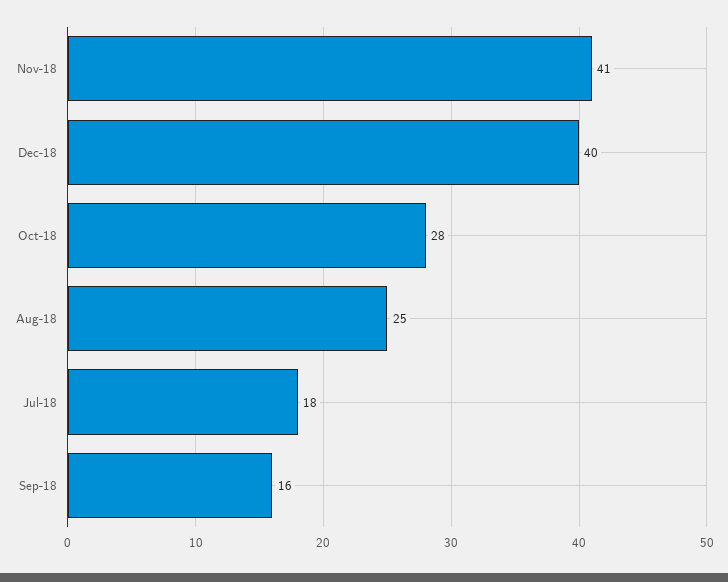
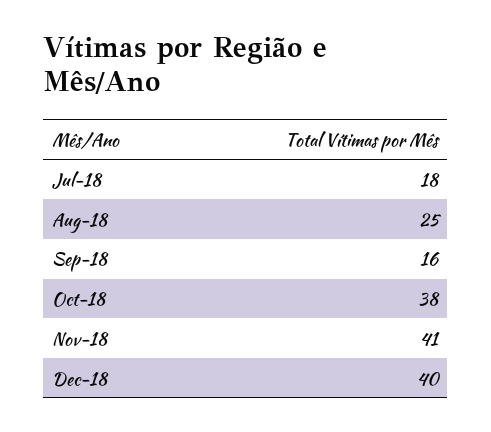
Oct-18: 28 -> 38

